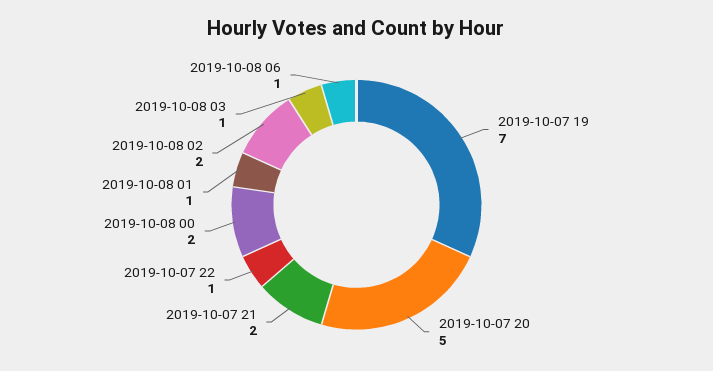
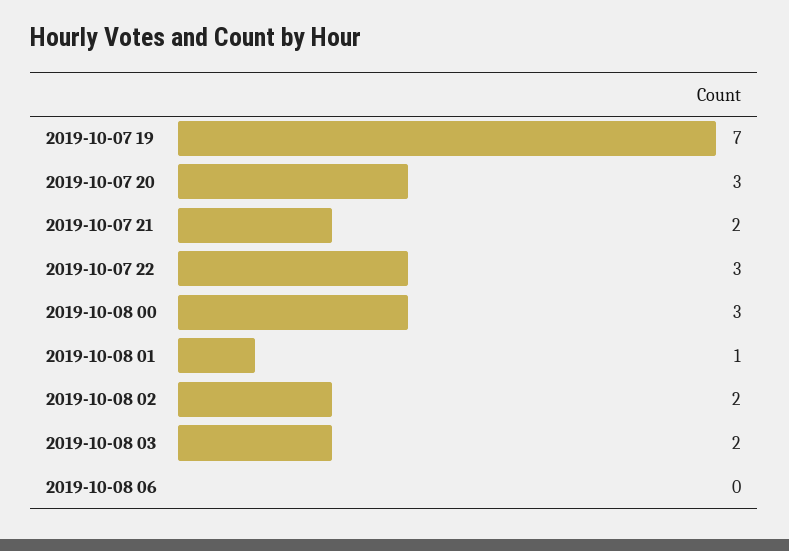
2019-10-07 20: 5 -> 3
2019-10-07 22: 1 -> 3
2019-10-08 00: 2 -> 3
2019-10-08 03: 1 -> 2
2019-10-08 06: 1 -> 0

